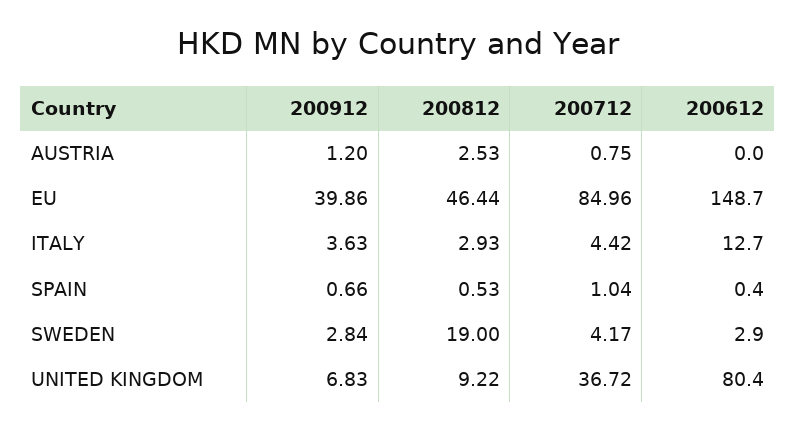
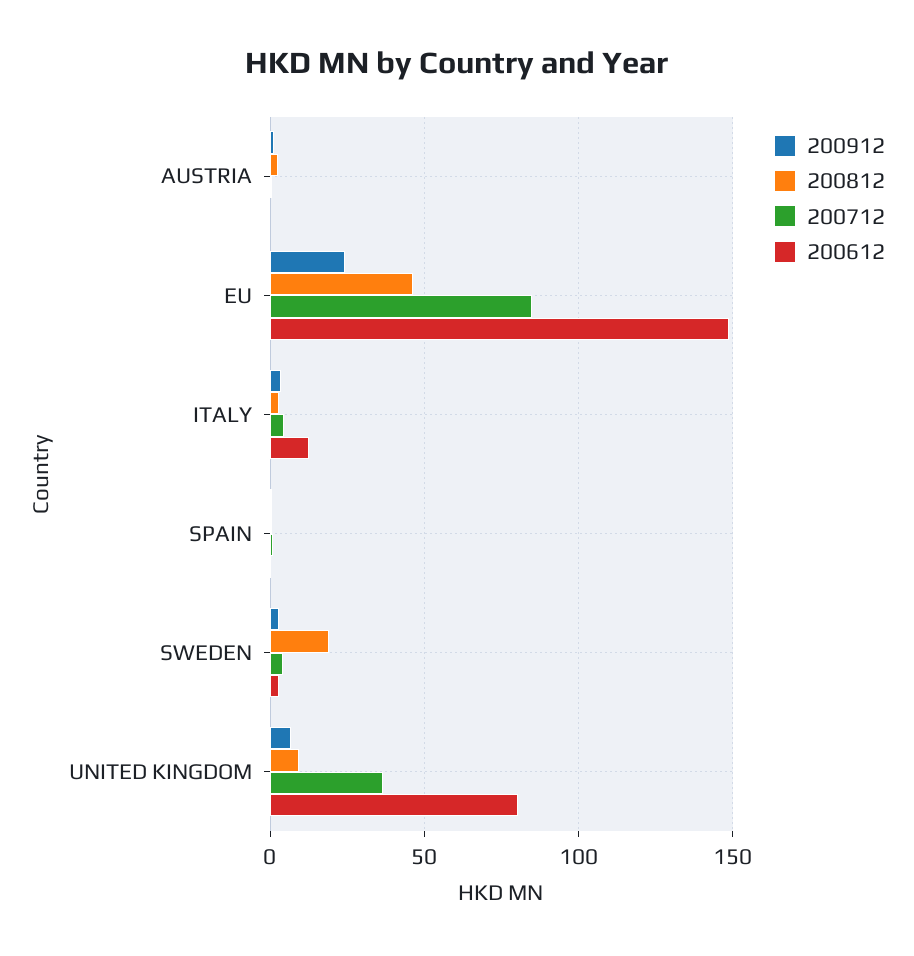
200912, EU: 39.86 -> 25

